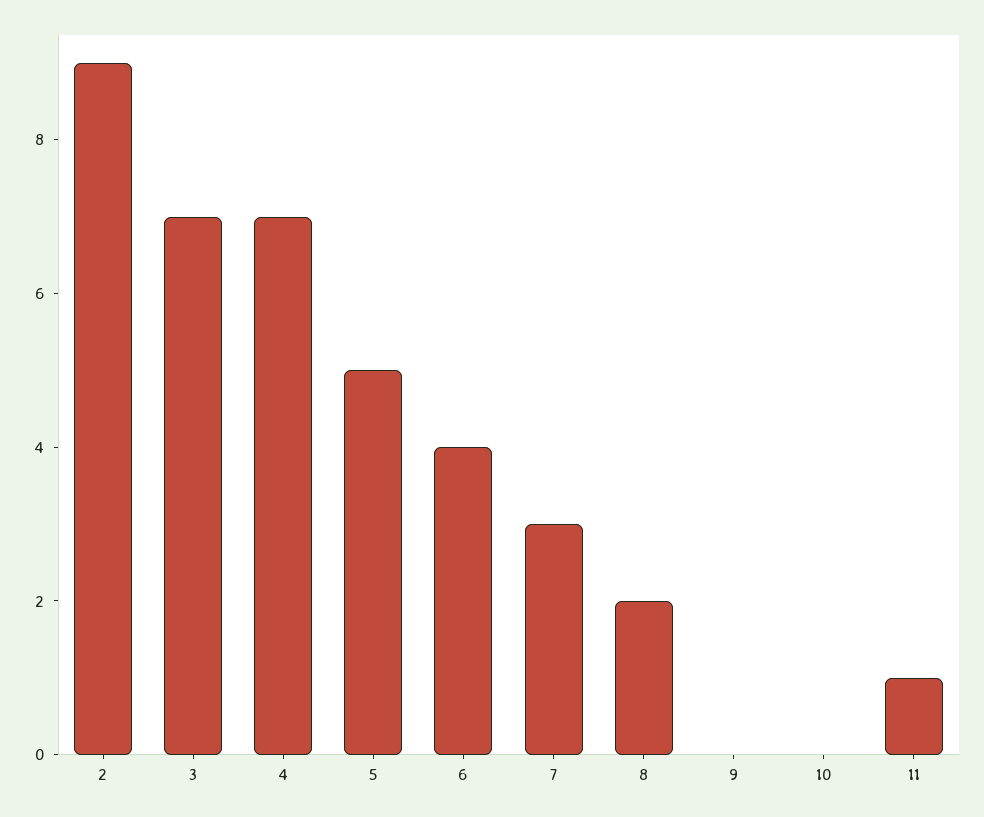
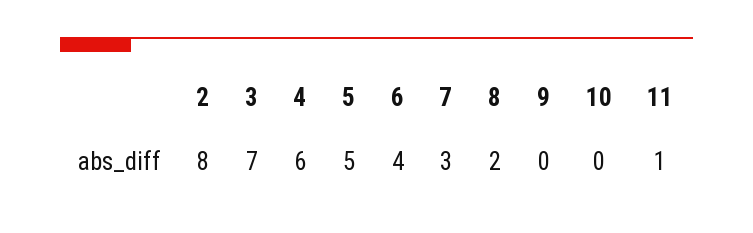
2: 9 -> 8
4: 7 -> 6

